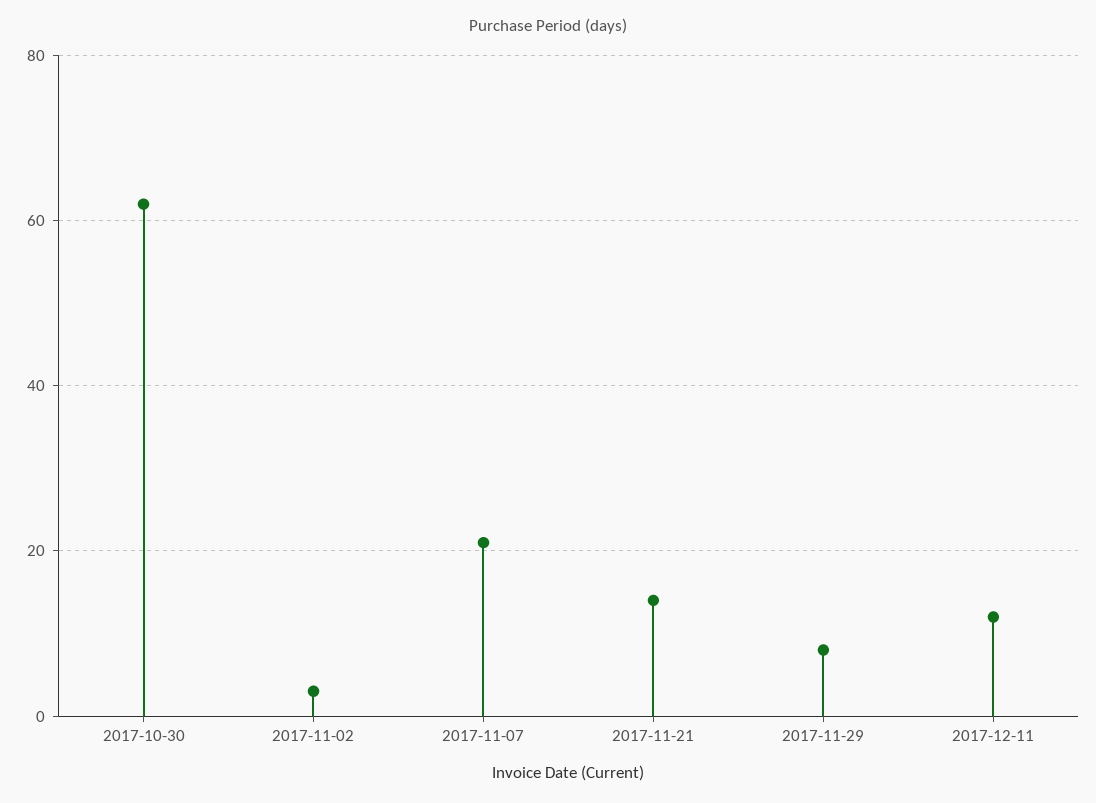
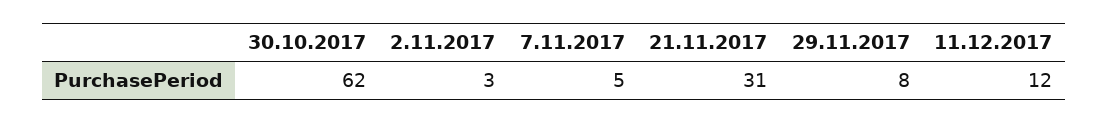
2017-11-07: 20 -> 5
2017-11-21: 15 -> 31

